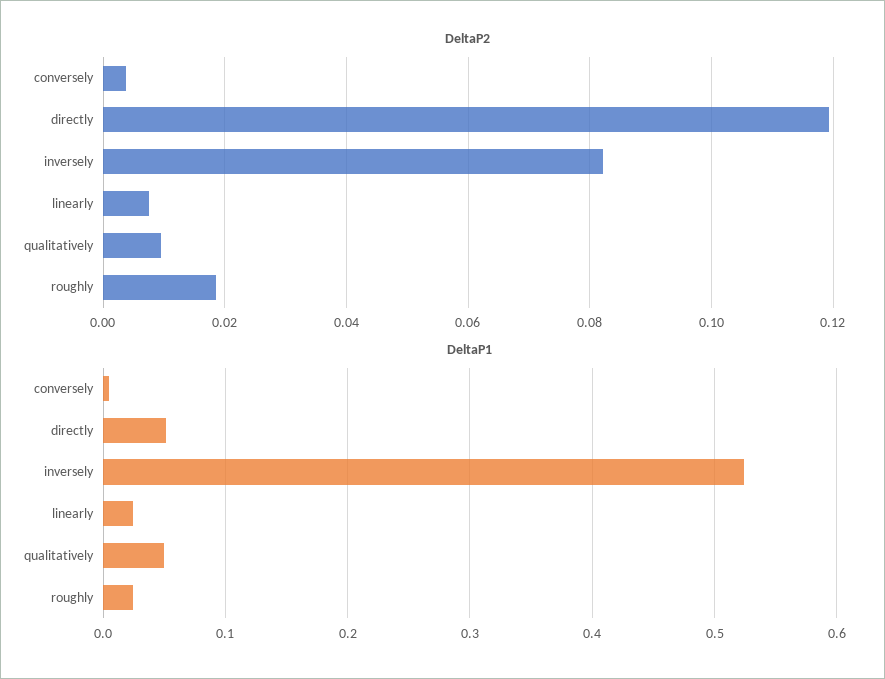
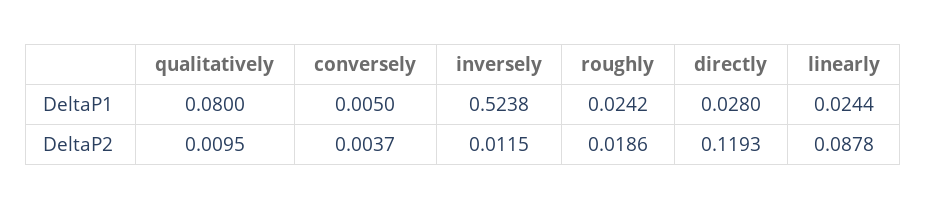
DeltaP2, inversely: 0.082 -> 0.0115
DeltaP2, linearly: 0.008 -> 0.0878
DeltaP1, directly: 0.05 -> 0.028
DeltaP1, qualitatively: 0.05 -> 0.08

